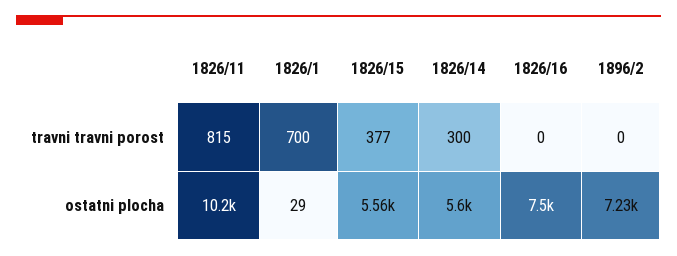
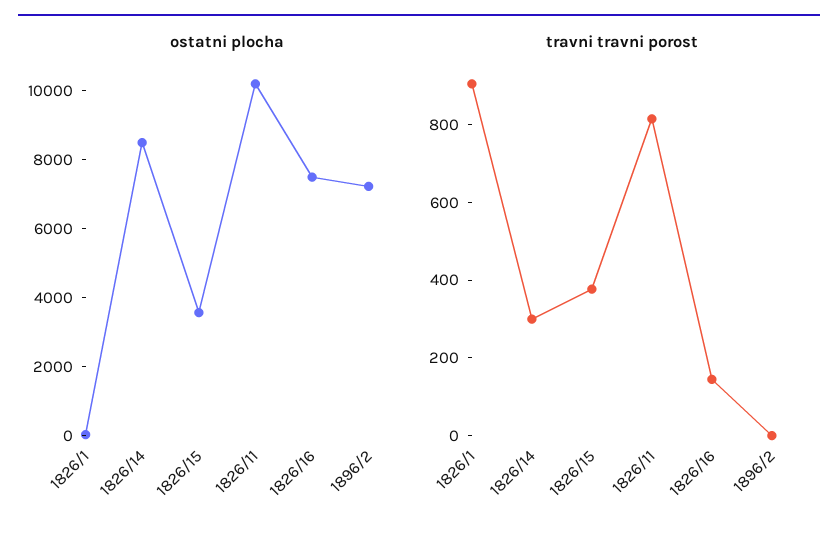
travni travni porost, 1826/1: 700 -> 900
travni travni porost, 1826/16: 0 -> 150
ostatni plocha, 1826/15: 5560 -> 3500
ostatni plocha, 1826/14: 5600 -> 8500

